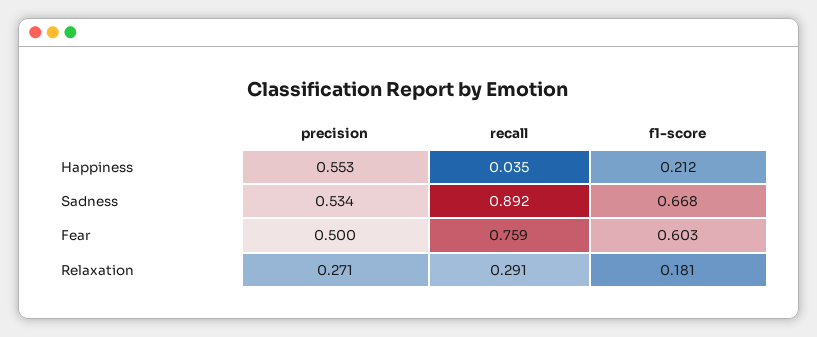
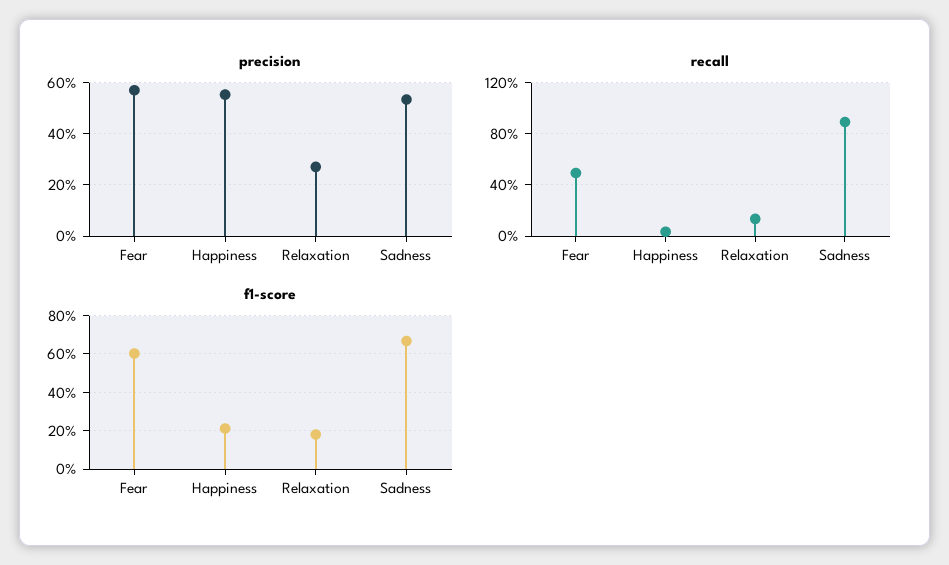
precision, Fear: 0.5 -> 0.575
recall, Fear: 0.759 -> 0.5
recall, Relaxation: 0.291 -> 0.15

